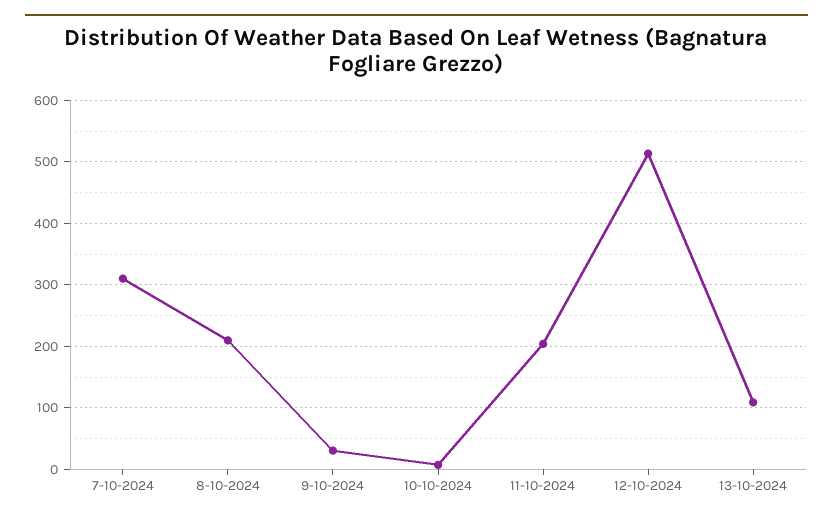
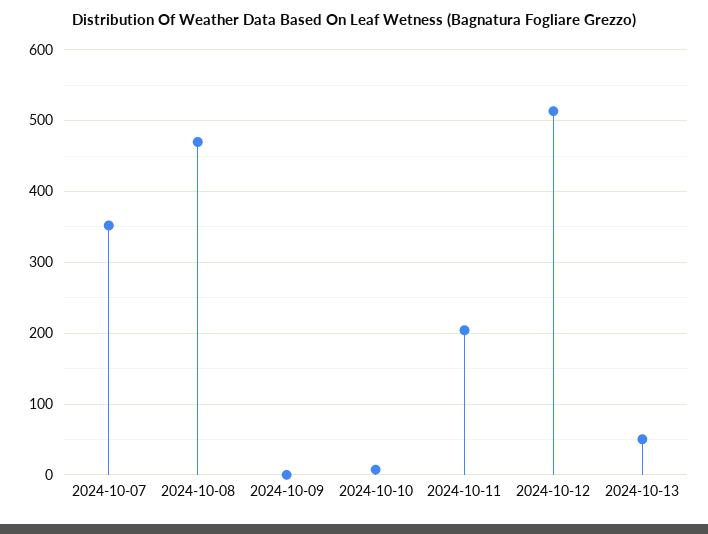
7-10-2024: 310 -> 350
8-10-2024: 210 -> 470
9-10-2024: 30 -> 0
13-10-2024: 110 -> 50

